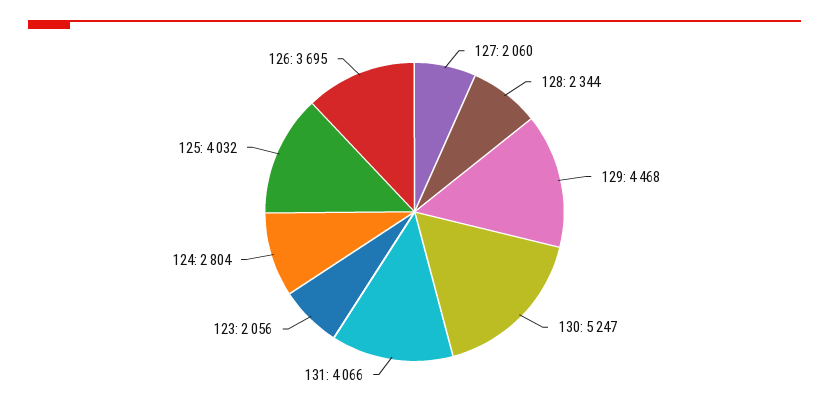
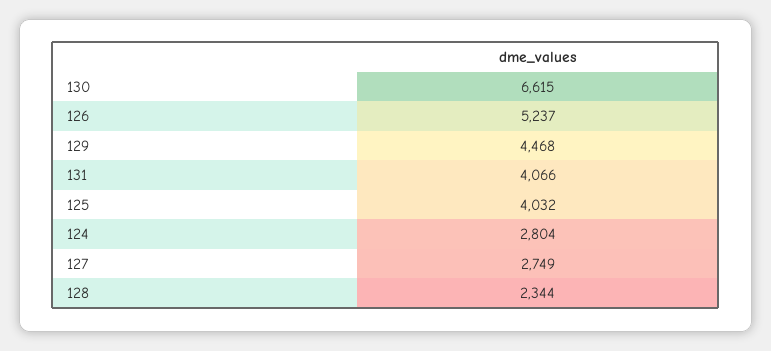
127: 2060 -> 2749
130: 5247 -> 6615
123: 2056 -> none
126: 3695 -> 5237

